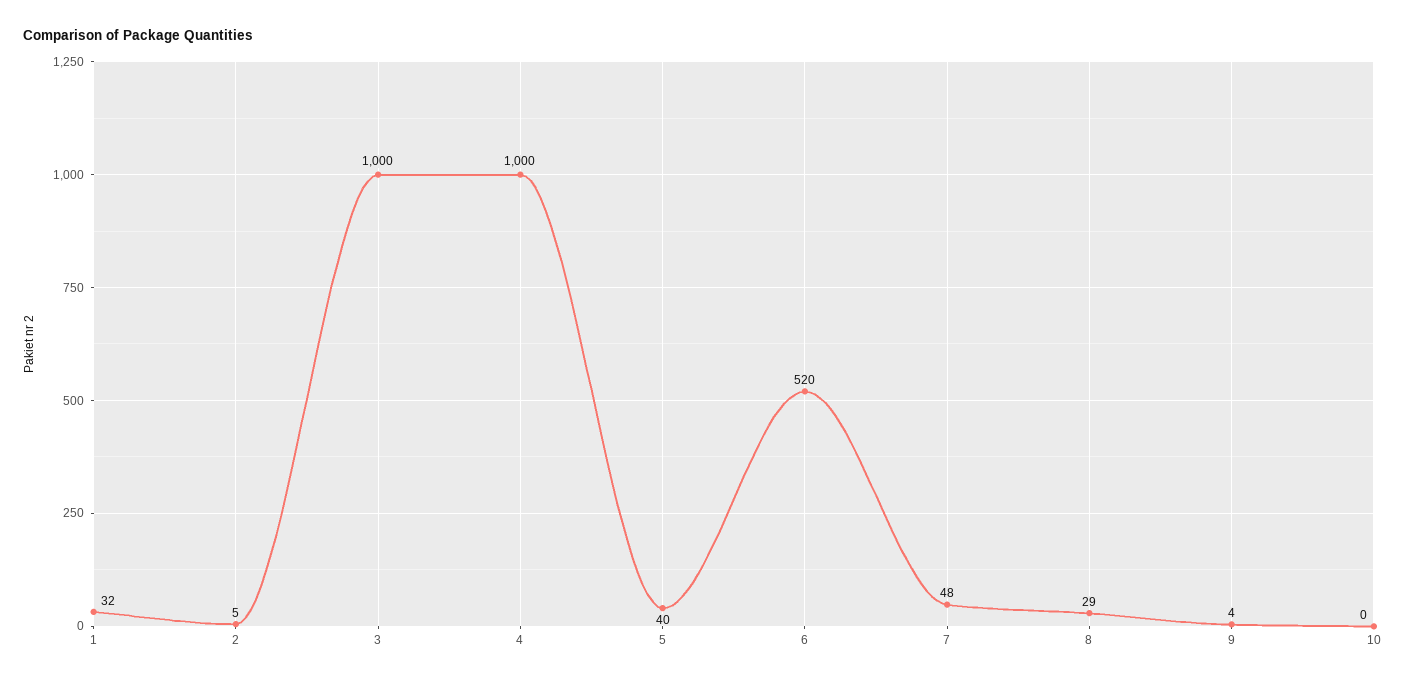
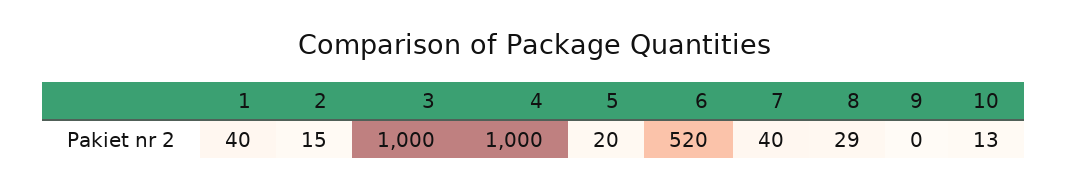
1: 32 -> 40
2: 5 -> 15
5: 40 -> 20
7: 48 -> 40
9: 4 -> 0
10: 0 -> 13

